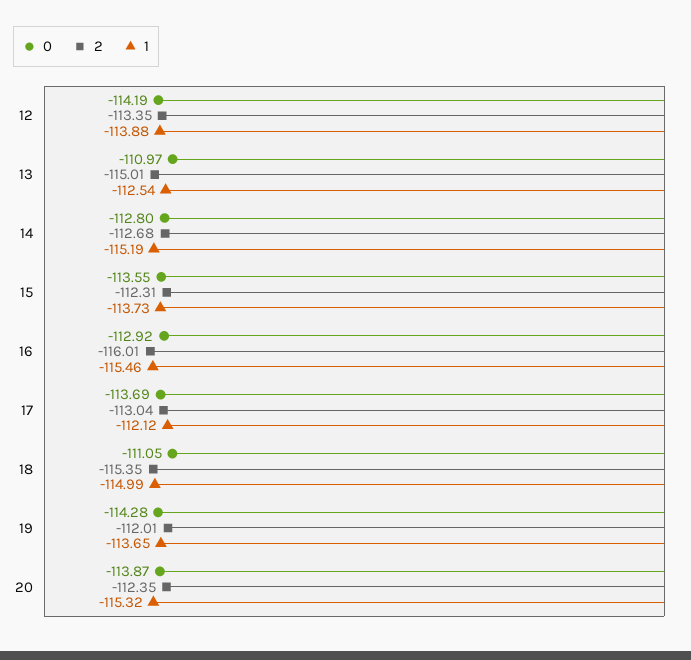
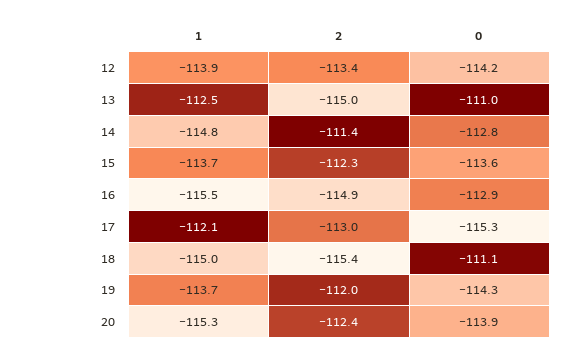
2, 14: -112.68 -> -111.4
1, 14: -115.19 -> -114.8
2, 16: -116.01 -> -114.9
0, 17: -113.69 -> -115.3

